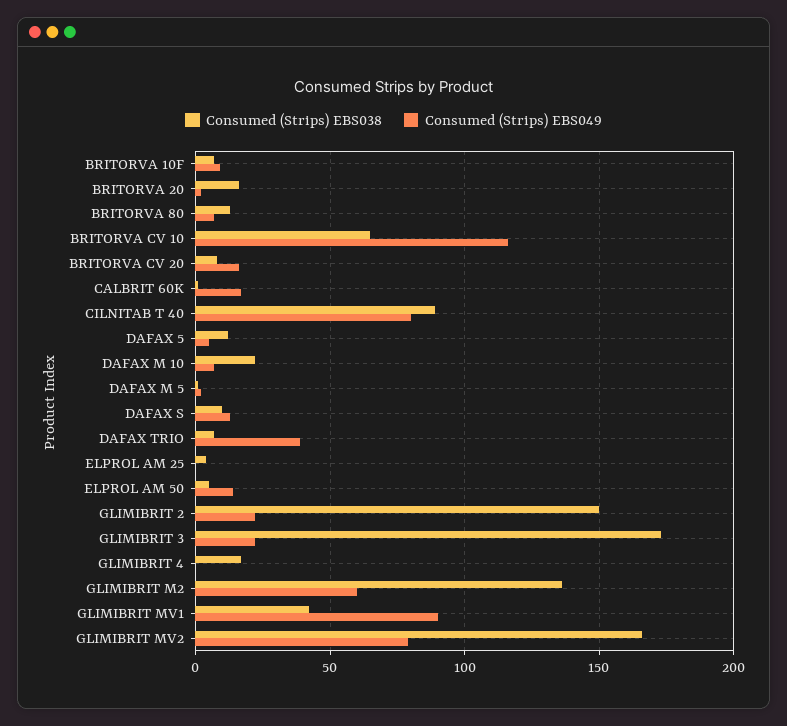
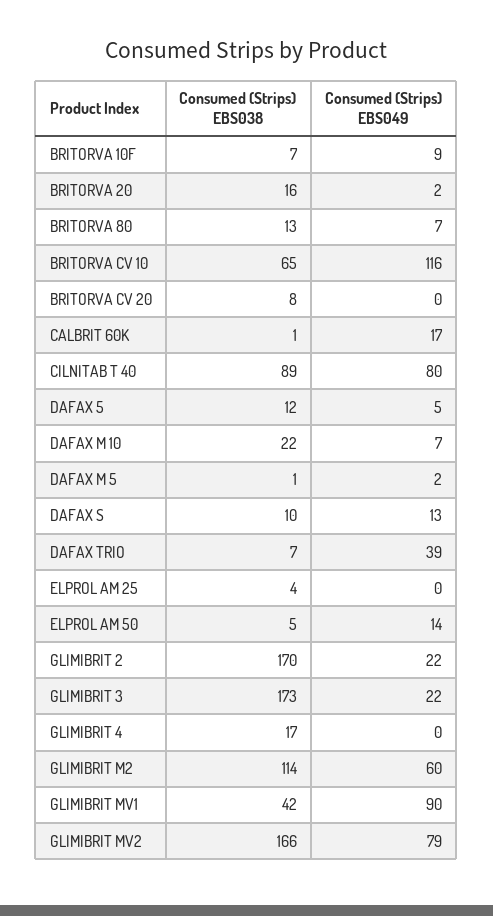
Consumed (Strips) EBS049, BRITORVA CV 20: 15 -> 0
Consumed (Strips) EBS038, GLIMIBRIT 2: 150 -> 170
Consumed (Strips) EBS038, GLIMIBRIT M2: 135 -> 114

